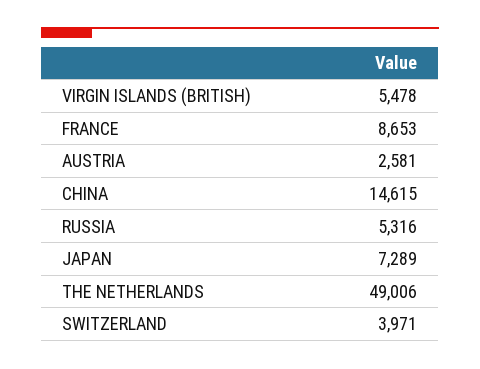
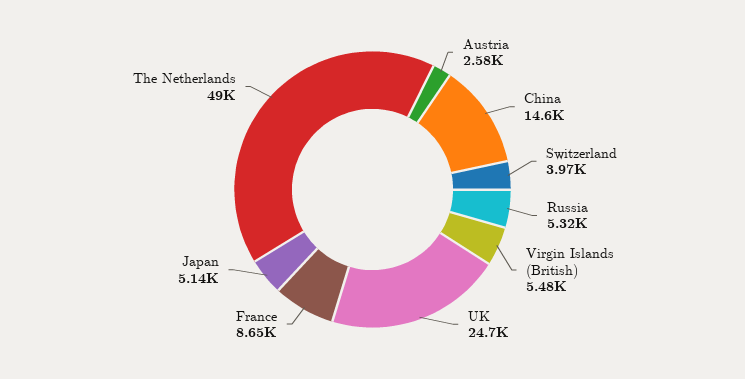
JAPAN: 7289 -> 5140
UK: none -> 24700

